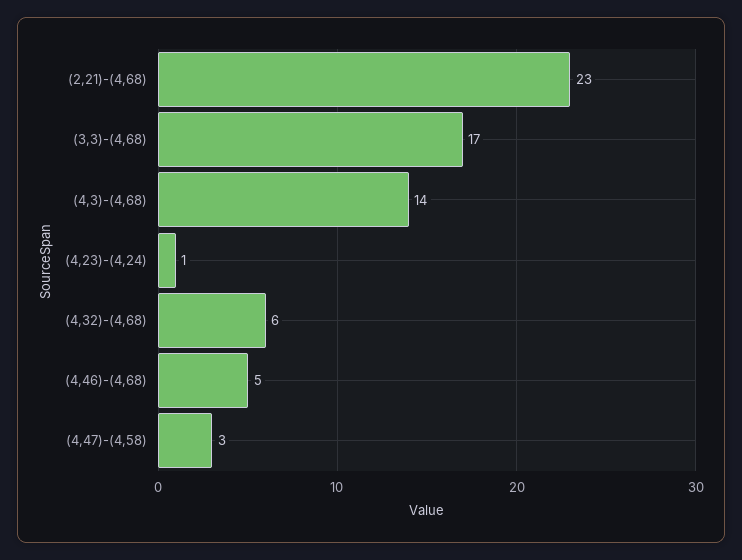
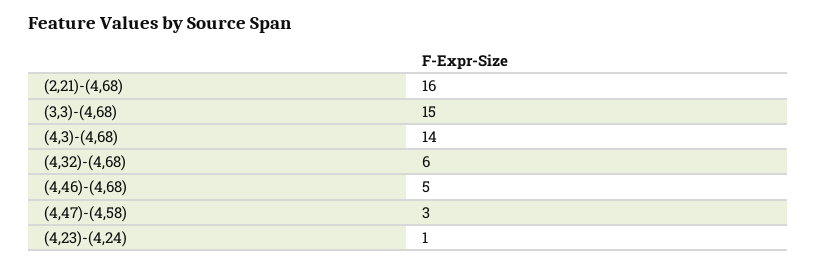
(2,21)-(4,68): 23 -> 16
(3,3)-(4,68): 17 -> 15

